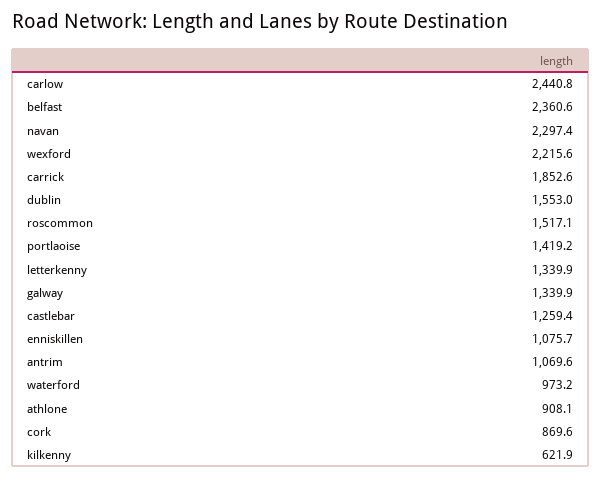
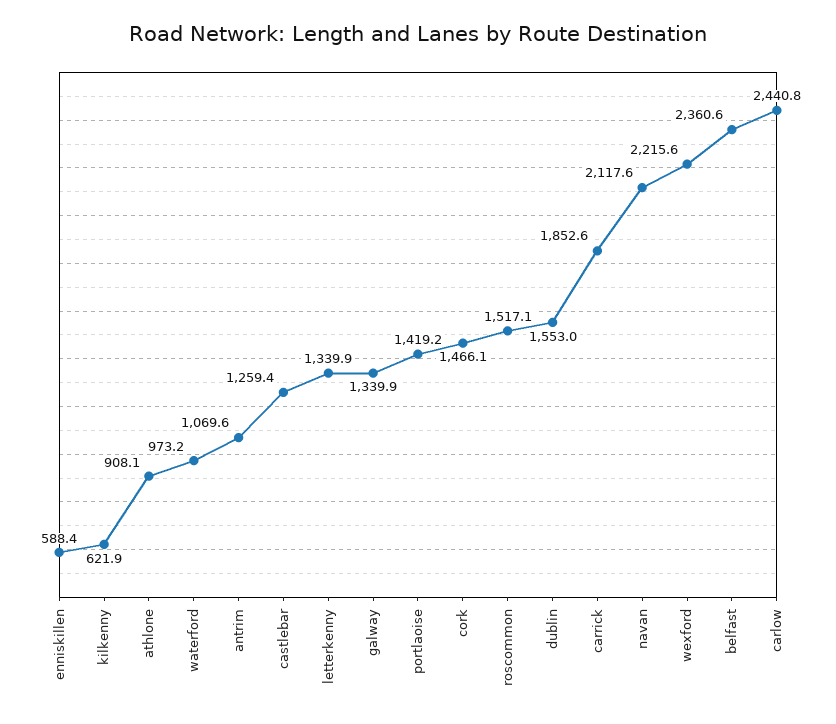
navan: 2297.4 -> 2117.6
enniskillen: 1075.7 -> 588.4
cork: 869.6 -> 1466.1

